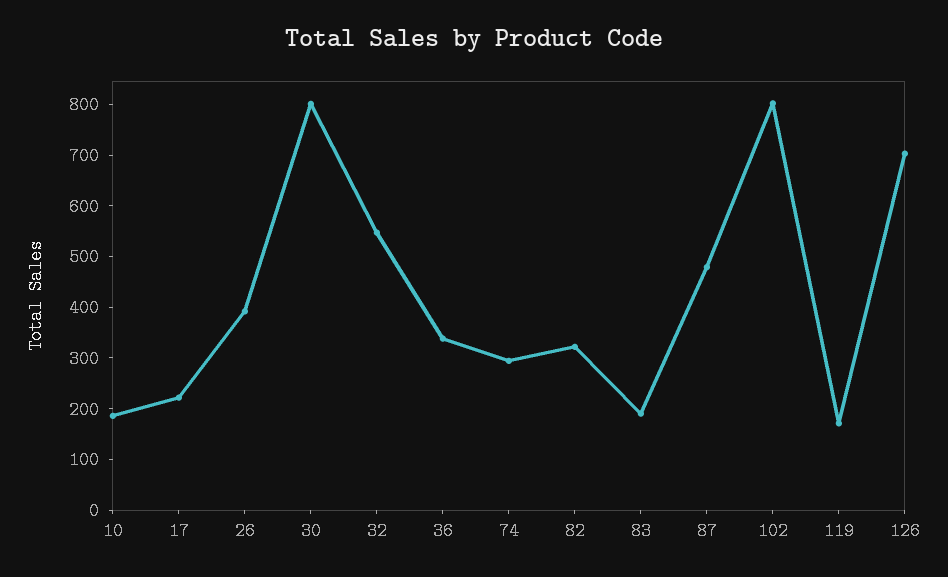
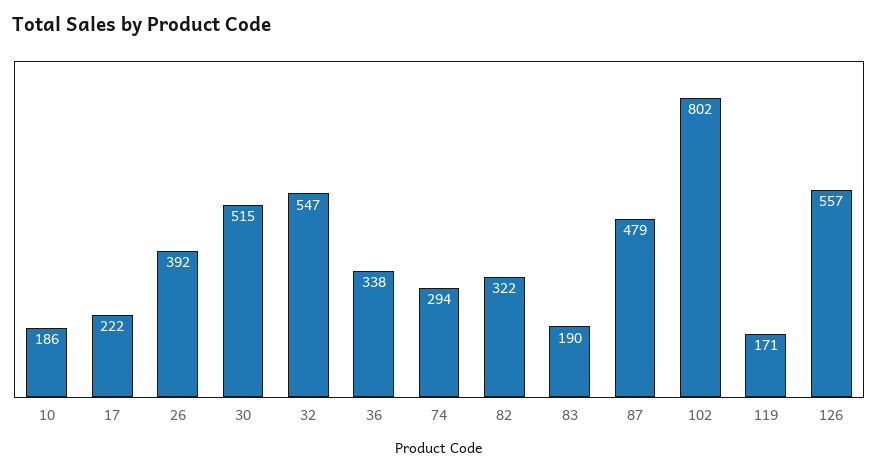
30: 800 -> 515
126: 700 -> 557

